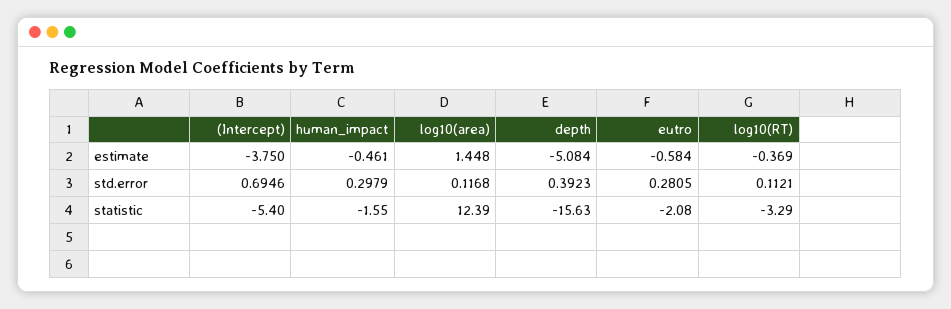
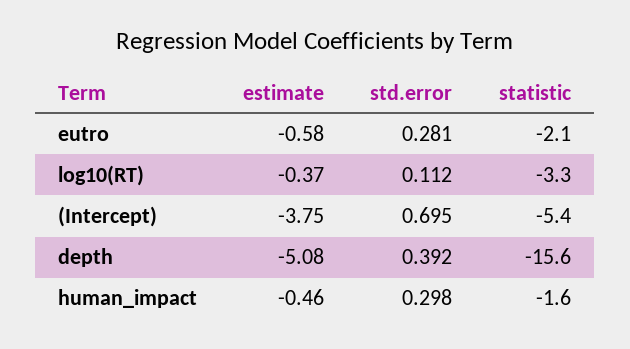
log10(area), estimate: 1.448 -> none
log10(area), std.error: 0.1168 -> none
log10(area), statistic: 12.39 -> none

